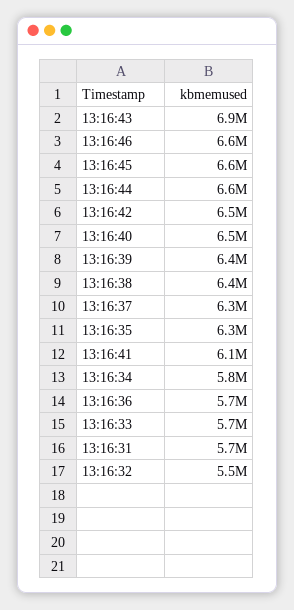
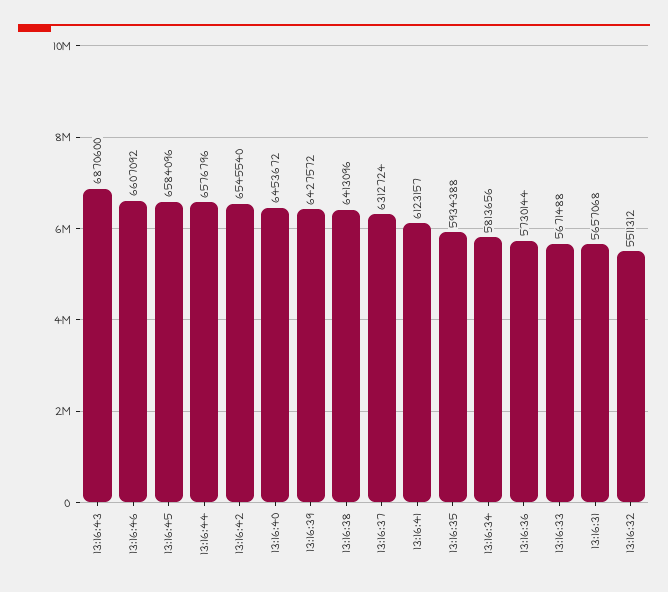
13:16:35: 6300000 -> 5934388

